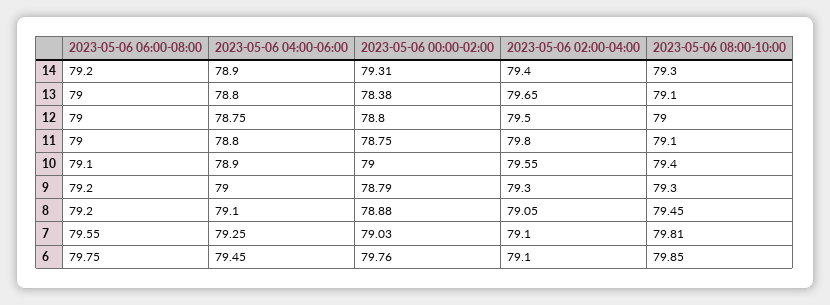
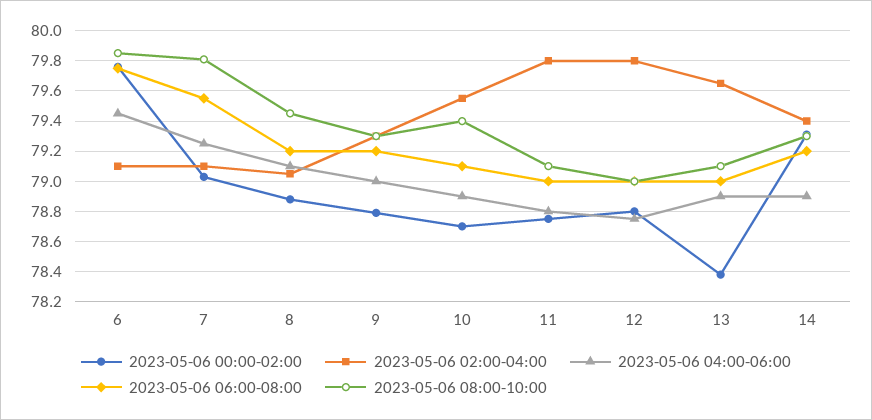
2023-05-06 04:00-06:00, 13: 78.8 -> 78.9
2023-05-06 02:00-04:00, 12: 79.5 -> 79.8
2023-05-06 00:00-02:00, 10: 79 -> 78.7

